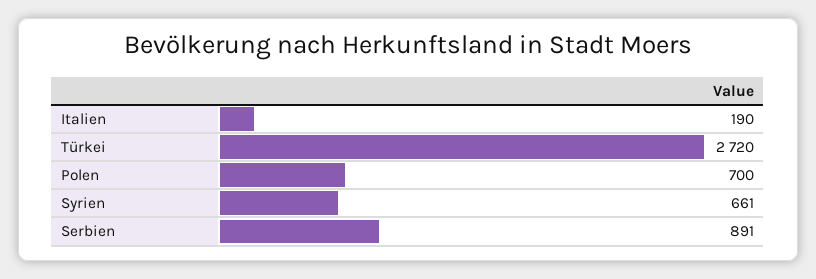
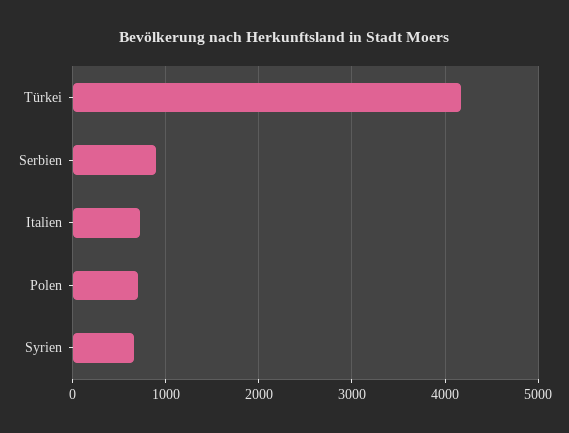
Italien: 190 -> 700
Türkei: 2720 -> 4200

